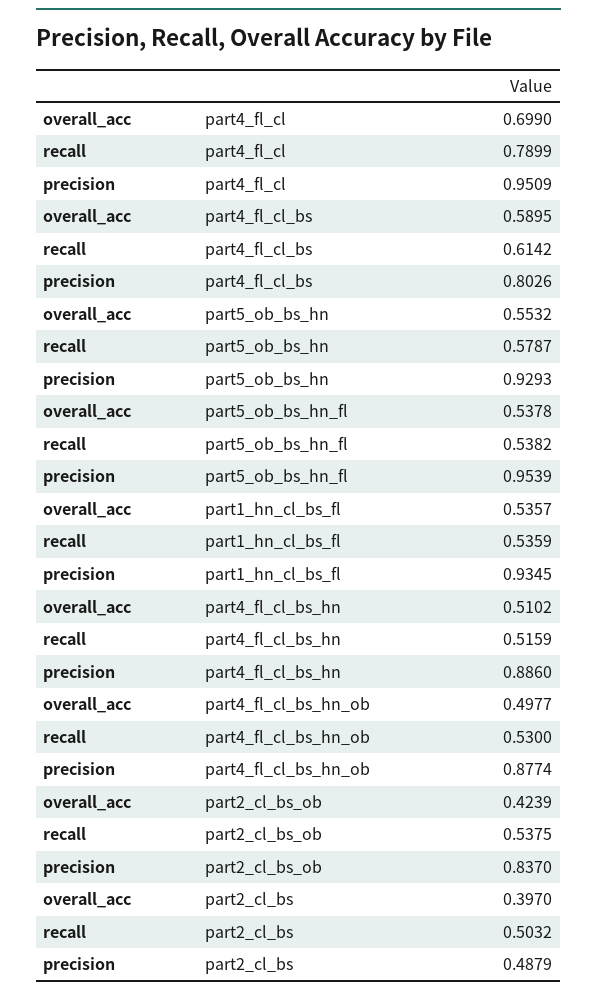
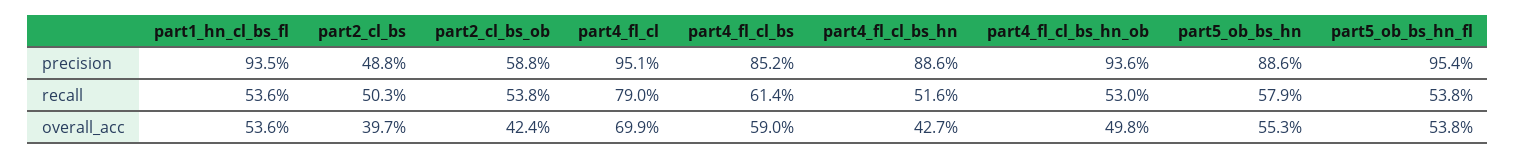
precision, part4_fl_cl_bs: 0.8026 -> 0.852
precision, part5_ob_bs_hn: 0.9293 -> 0.886
overall_acc, part4_fl_cl_bs_hn: 0.5102 -> 0.427
precision, part4_fl_cl_bs_hn_ob: 0.8774 -> 0.936
precision, part2_cl_bs_ob: 0.837 -> 0.588

